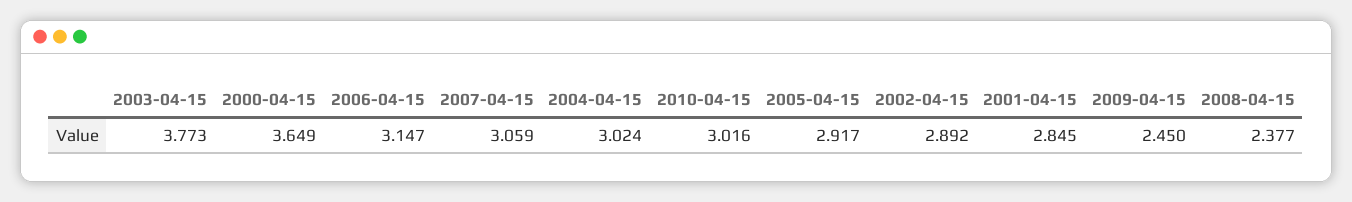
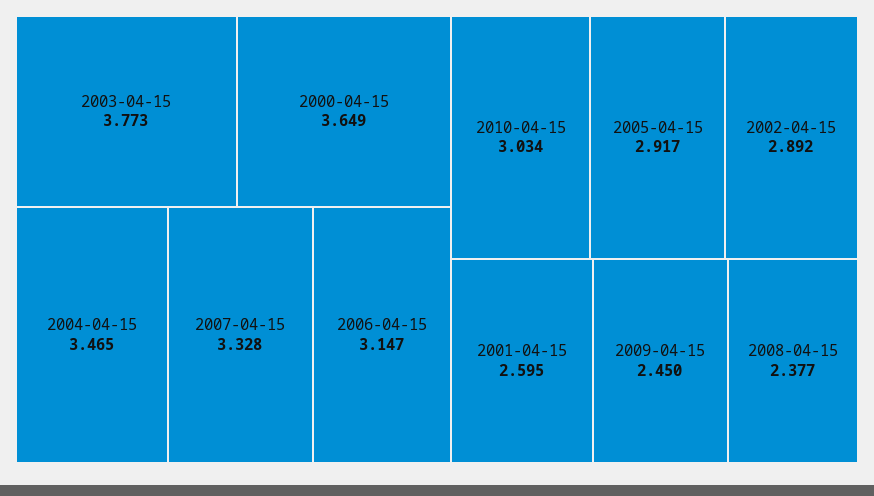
2007-04-15: 3.059 -> 3.328
2004-04-15: 3.024 -> 3.465
2010-04-15: 3.016 -> 3.034
2001-04-15: 2.845 -> 2.595

